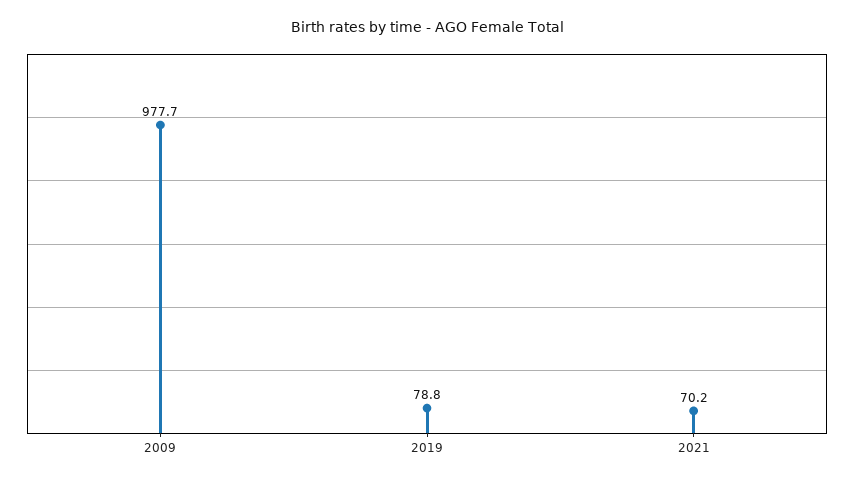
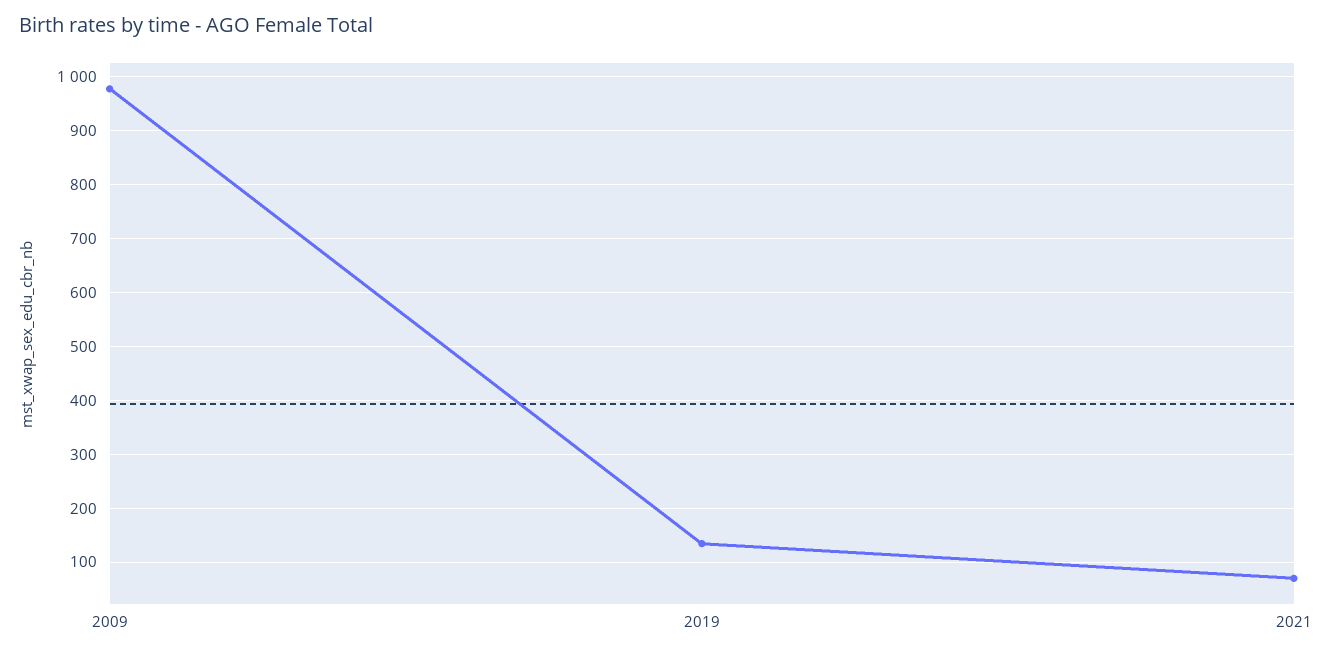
2019: 78.8 -> 140

